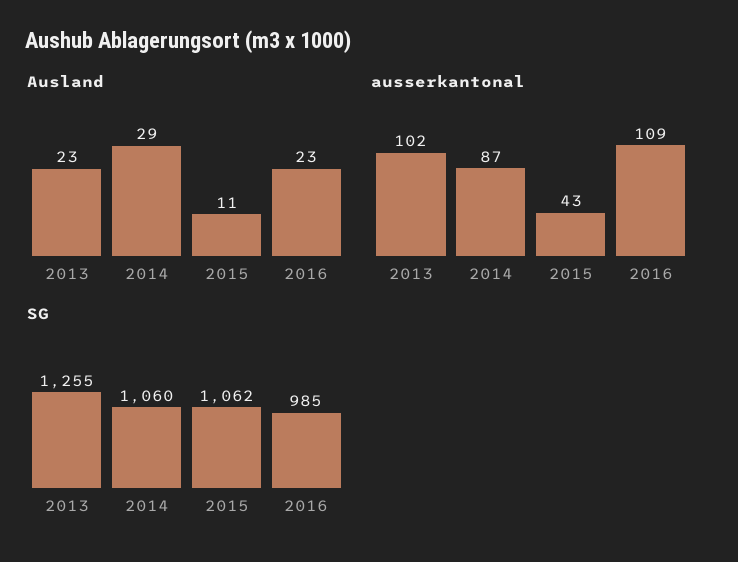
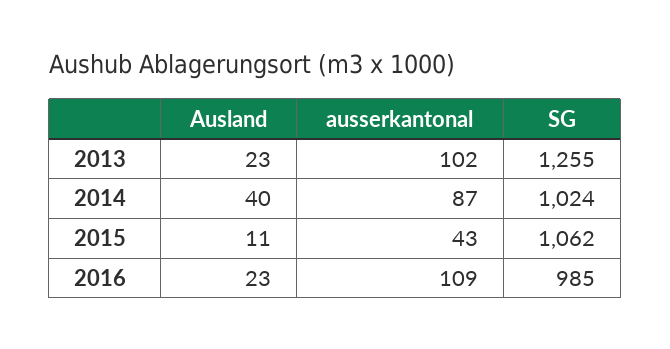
Ausland, 2014: 29 -> 40
SG, 2014: 1060 -> 1024

